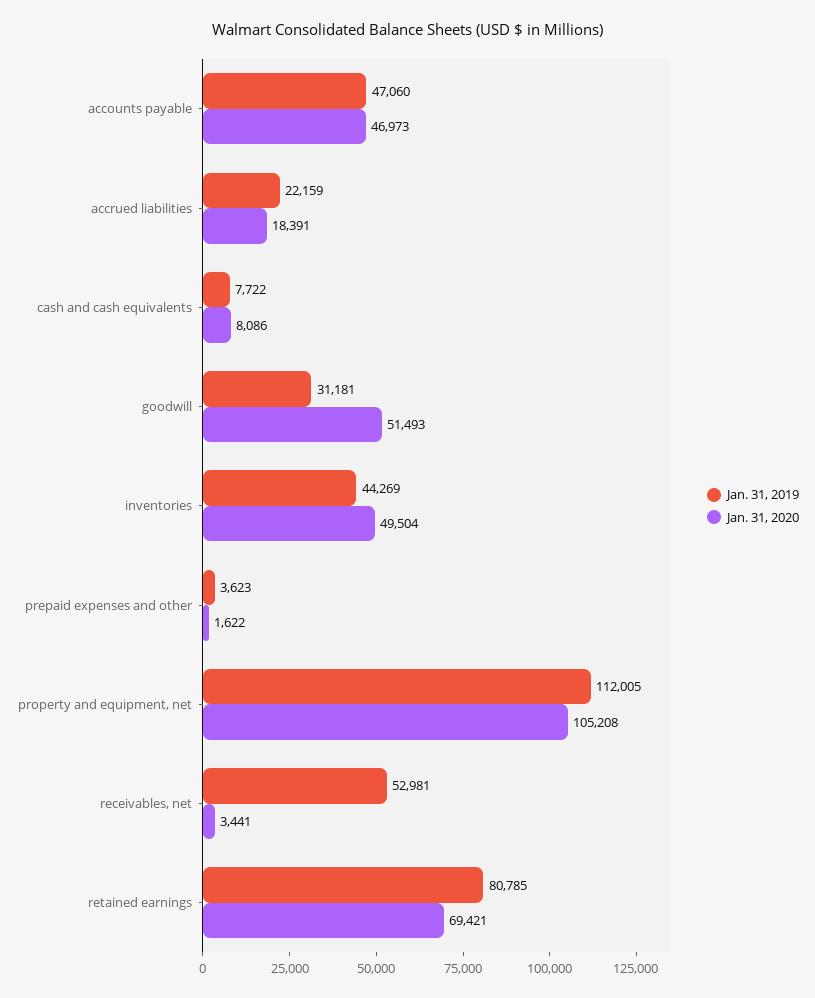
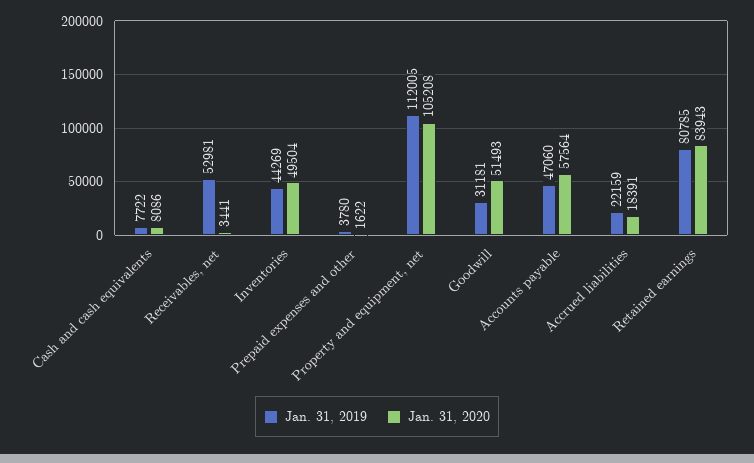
Jan. 31, 2020, accounts payable: 46973 -> 57564
Jan. 31, 2019, prepaid expenses and other: 3623 -> 3780
Jan. 31, 2020, retained earnings: 69421 -> 83943

